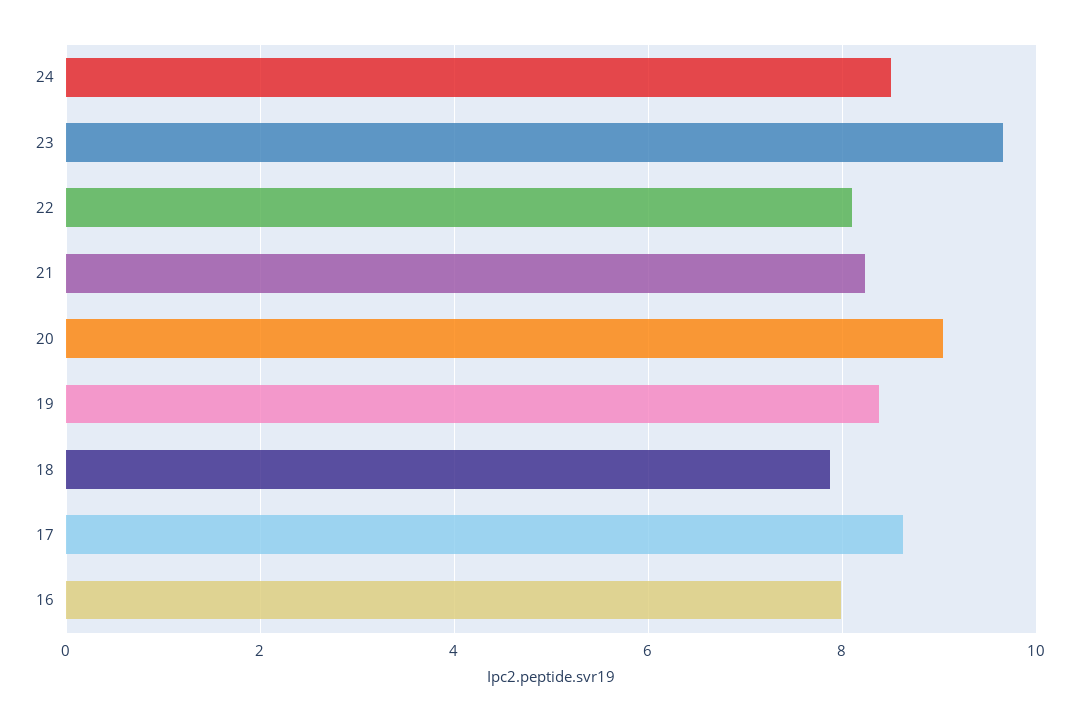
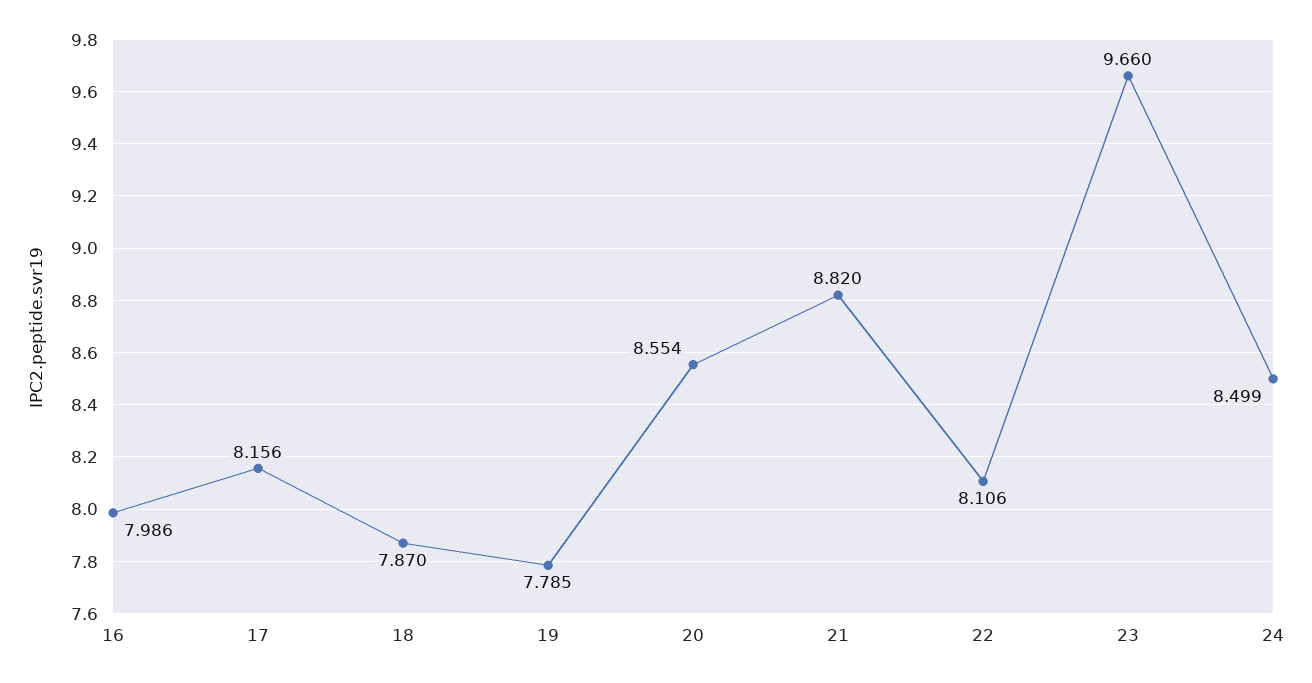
21: 8.2 -> 8.82
20: 9 -> 8.554
19: 8.4 -> 7.785
17: 8.6 -> 8.156

